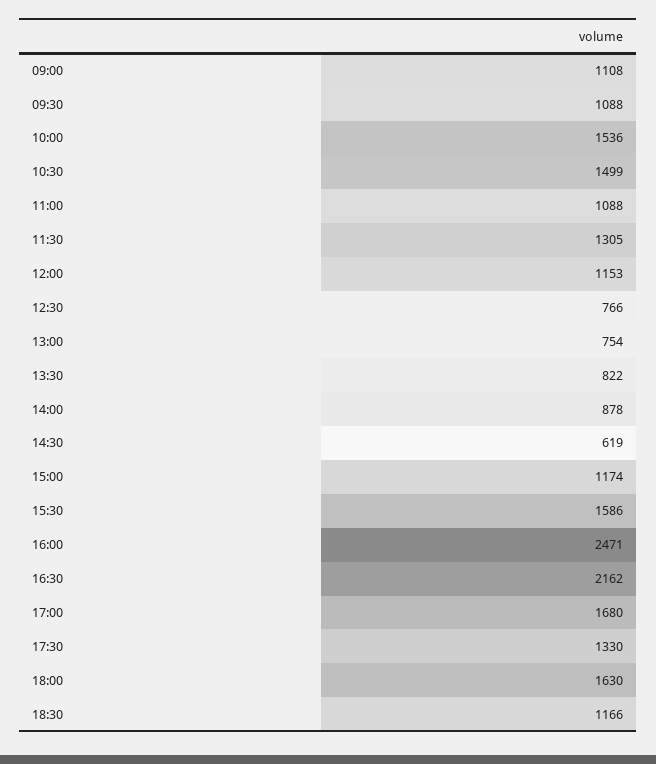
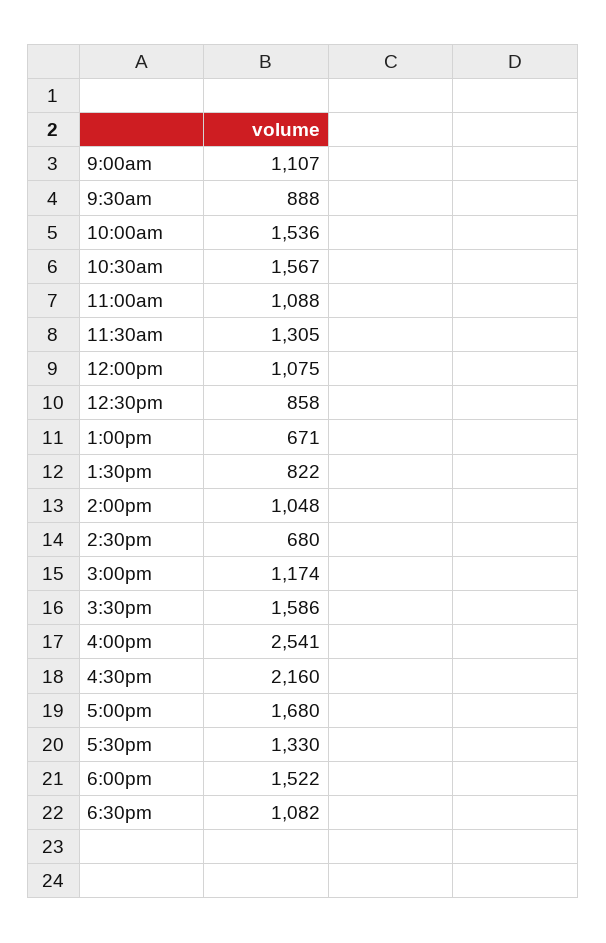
09:00: 1108 -> 1107
09:30: 1088 -> 888
10:30: 1499 -> 1567
12:00: 1153 -> 1075
12:30: 766 -> 858
13:00: 754 -> 671
14:00: 878 -> 1048
14:30: 619 -> 680
16:00: 2471 -> 2541
16:30: 2162 -> 2160
18:00: 1630 -> 1522
18:30: 1166 -> 1082

